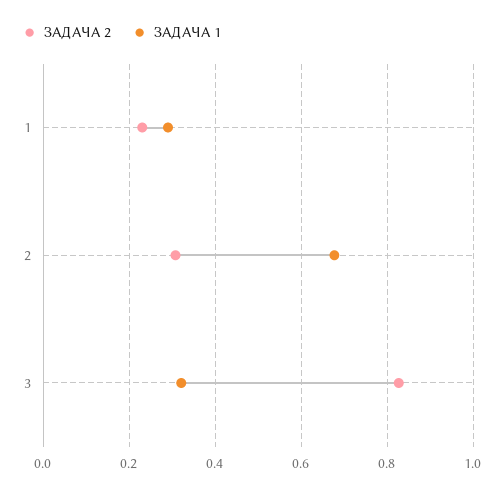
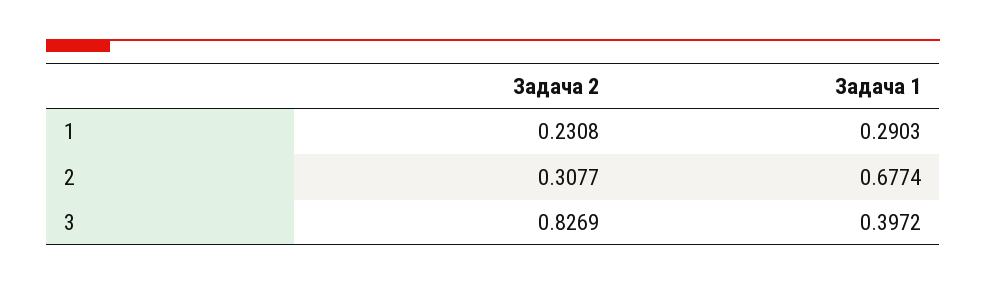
ЗАДАЧА 1, 3: 0.32 -> 0.3972

